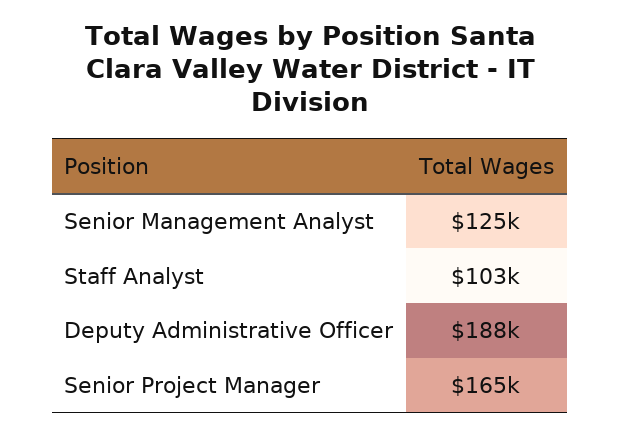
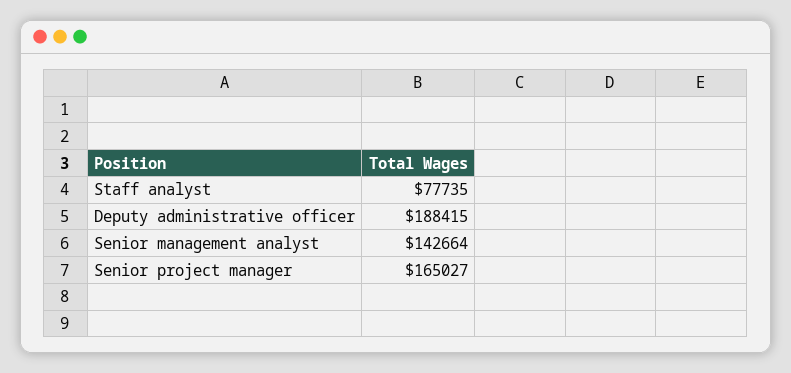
Senior Management Analyst: 125000 -> 142664
Staff Analyst: 103000 -> 77735

